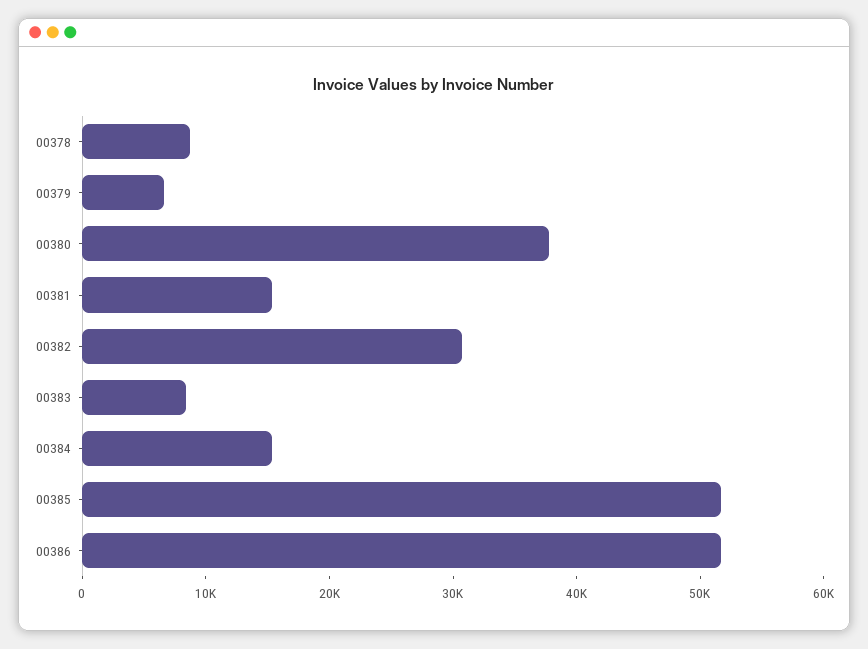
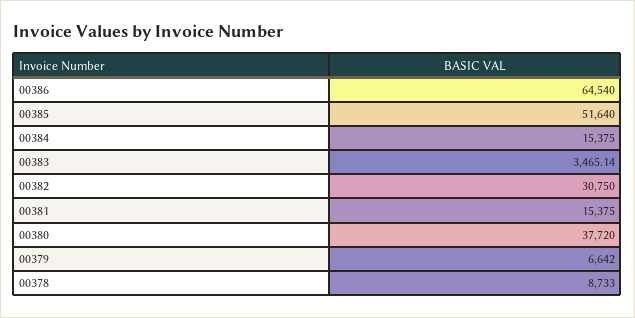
00383: 8000 -> 3465.14
00386: 52000 -> 64540

